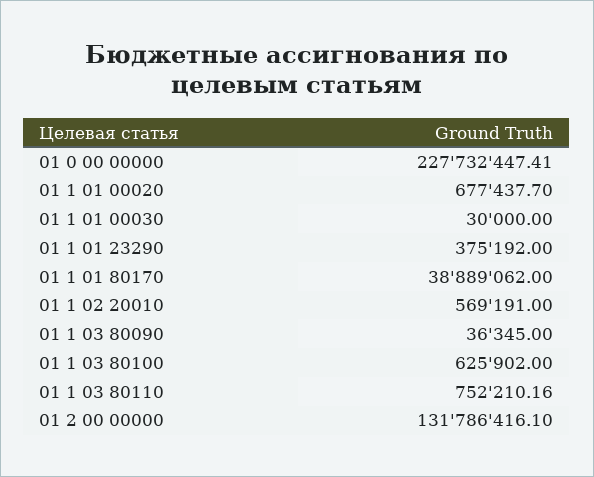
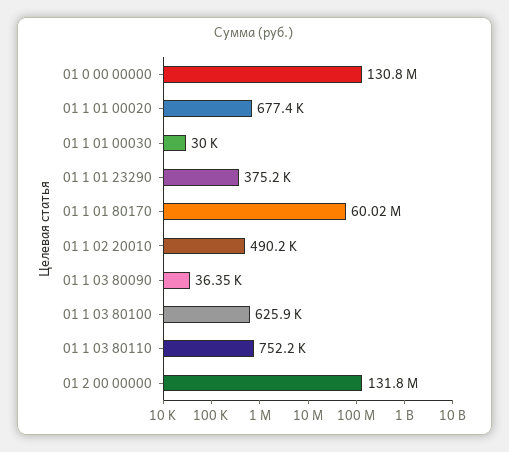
01 0 00 00000: 227732447.41 -> 130800000
01 1 01 80170: 38889062 -> 60020000
01 1 02 20010: 569191 -> 490200

